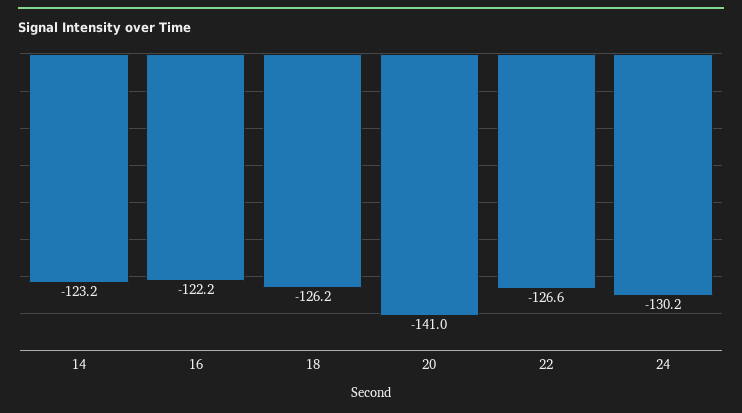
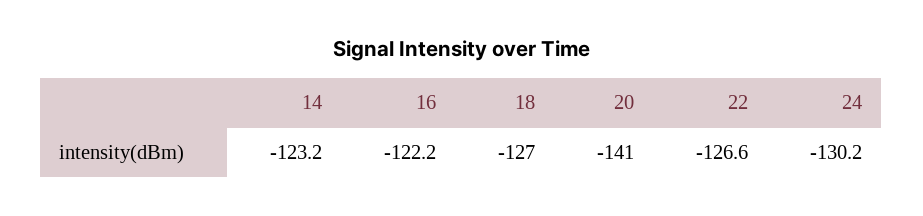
18: -126.2 -> -127

